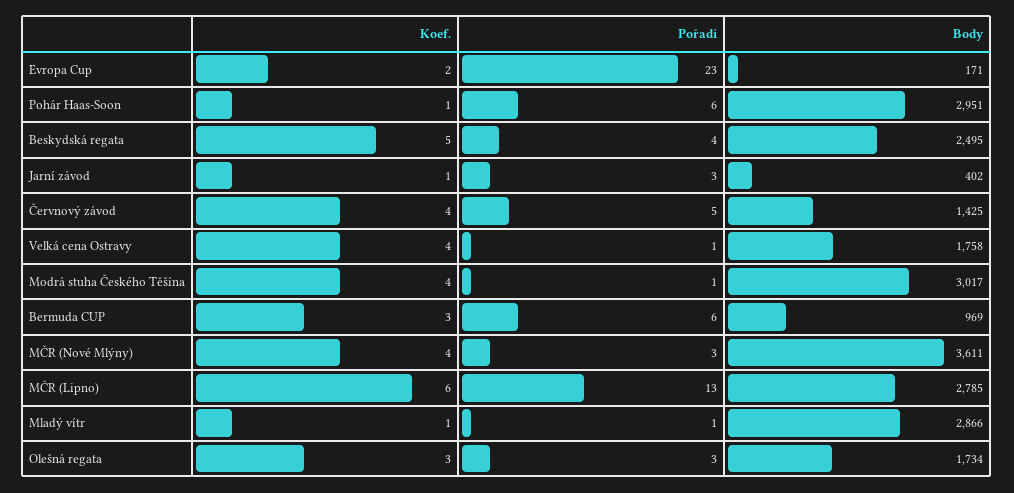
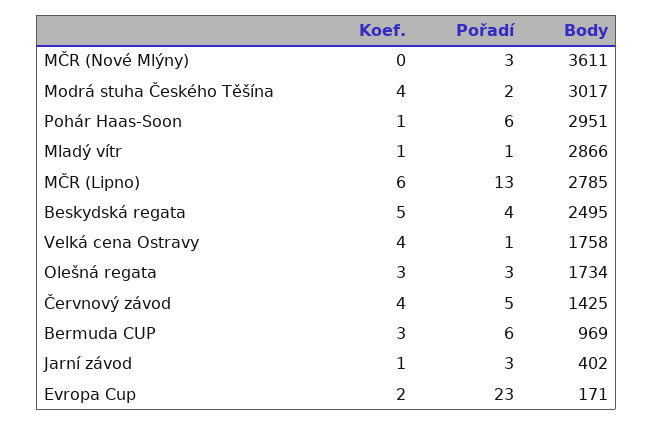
Pořadí, Modrá stuha Českého Těšína: 1 -> 2
Koef., MČR (Nové Mlýny): 4 -> 0

